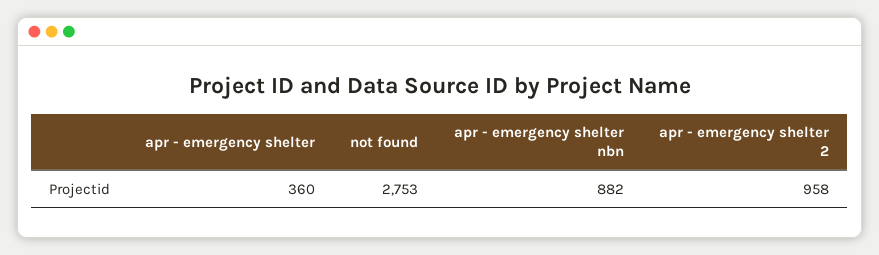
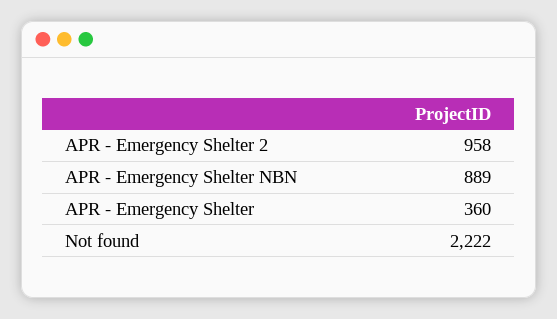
not found: 2753 -> 2222
apr - emergency shelter nbn: 882 -> 889

